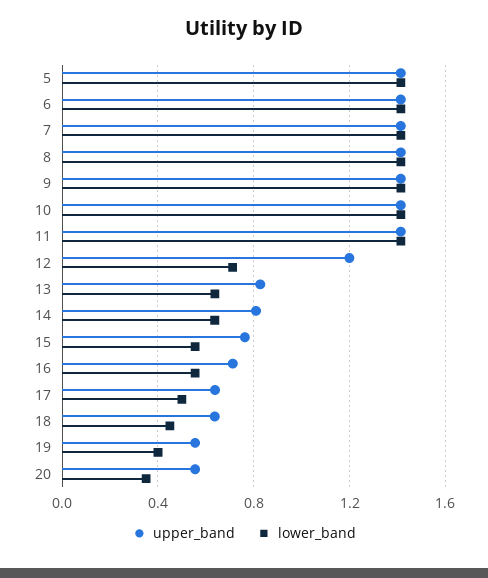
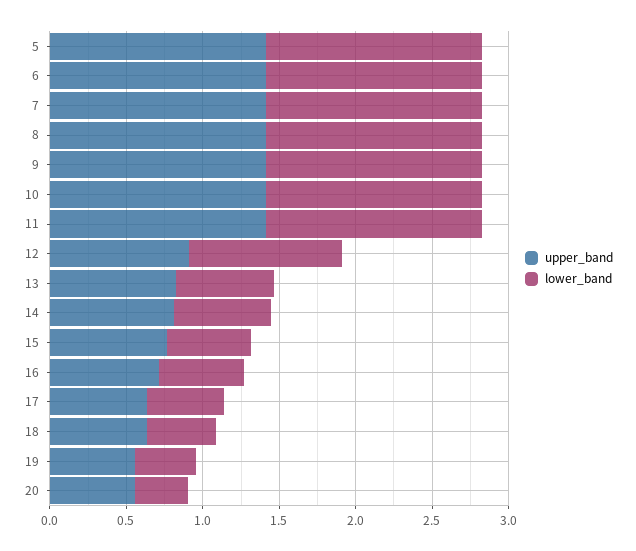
upper_band, 12: 1.2 -> 0.9
lower_band, 12: 0.7 -> 1

